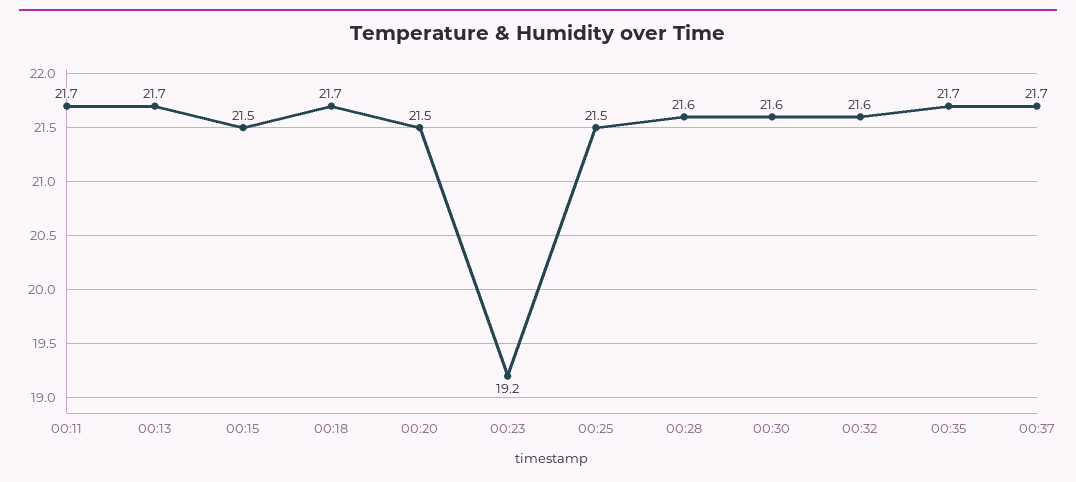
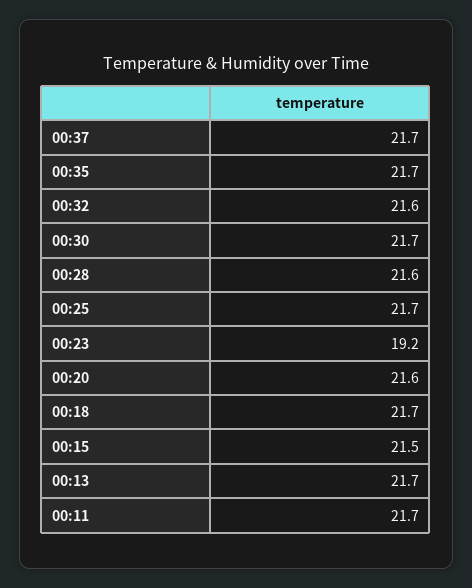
00:20: 21.5 -> 21.6
00:25: 21.5 -> 21.7
00:30: 21.6 -> 21.7

